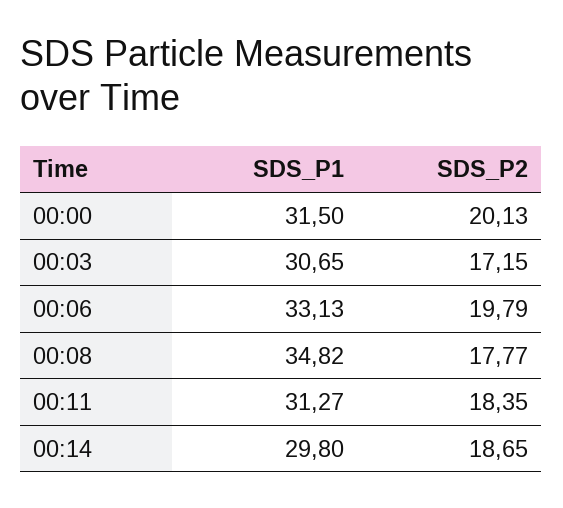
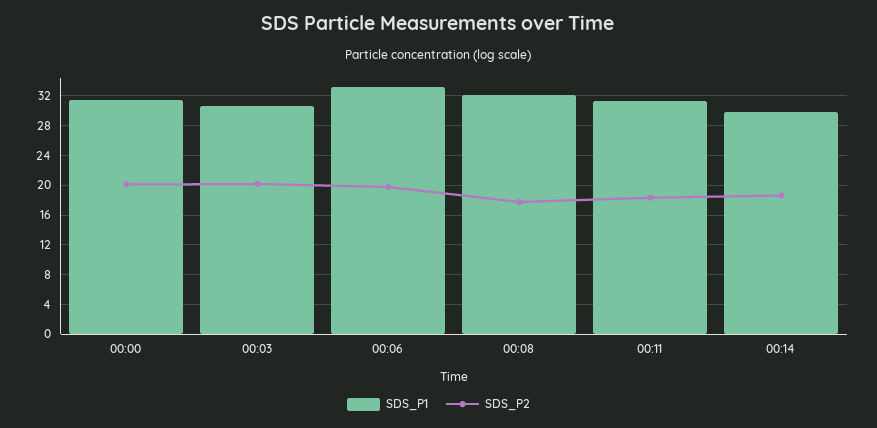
SDS_P2, 00:03: 17.15 -> 20
SDS_P1, 00:08: 34.82 -> 32

